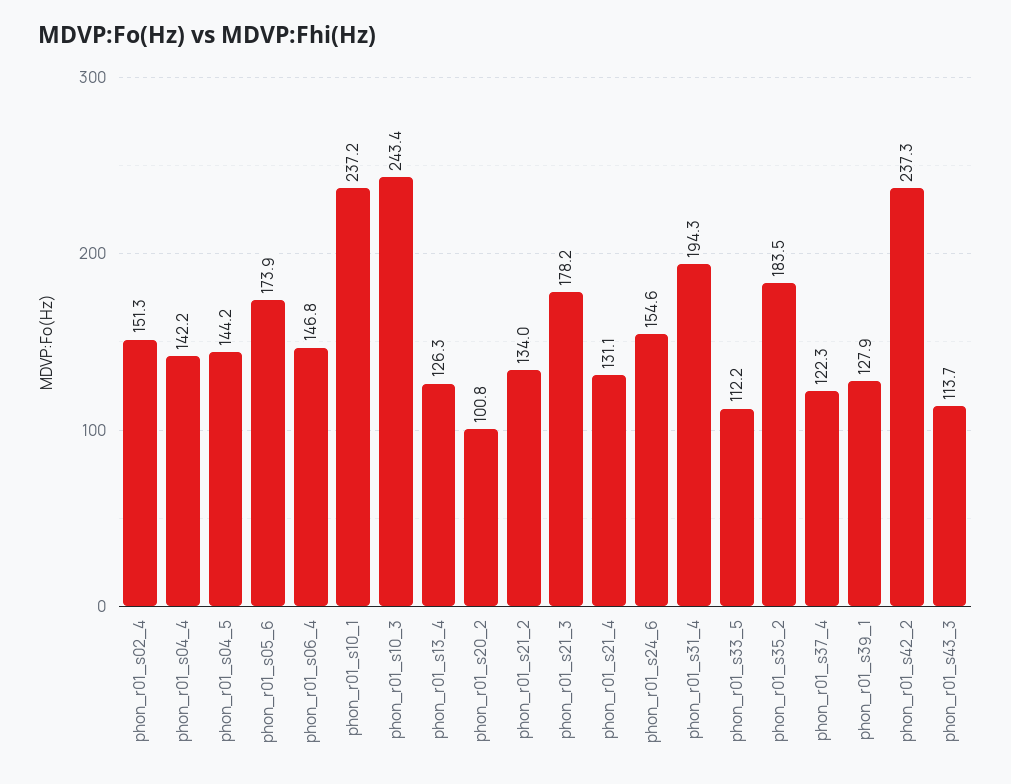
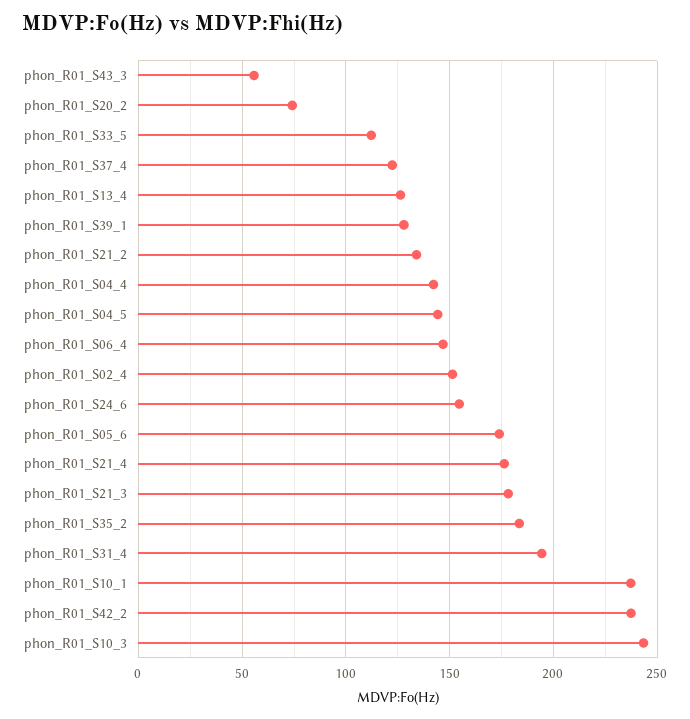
phon_r01_s20_2: 100.8 -> 75
phon_r01_s21_4: 131.1 -> 175
phon_r01_s43_3: 113.7 -> 55

